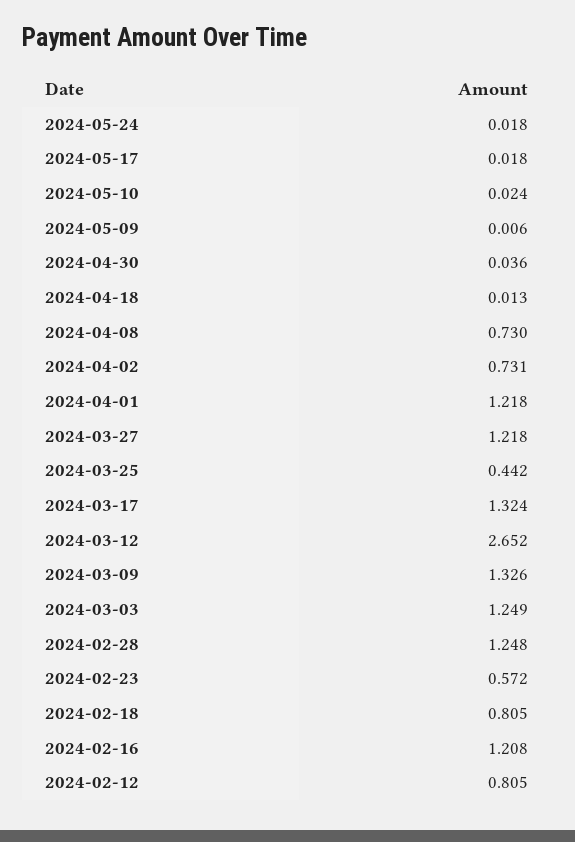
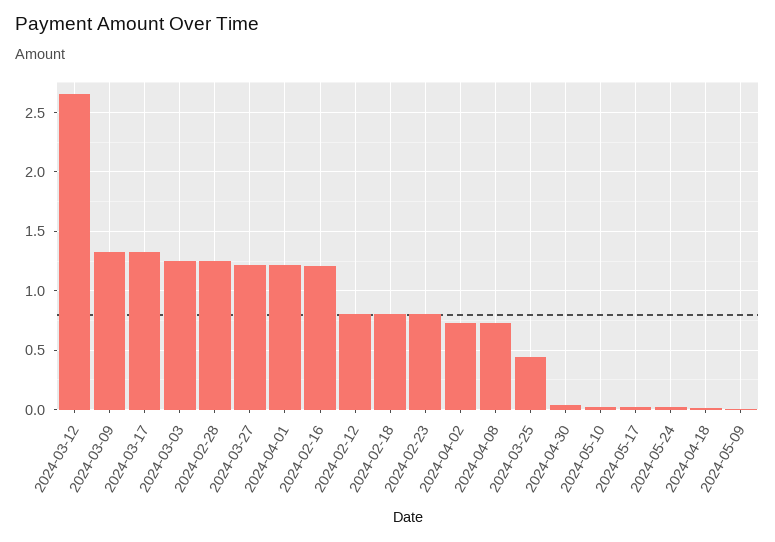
2024-02-23: 0.572 -> 0.8

